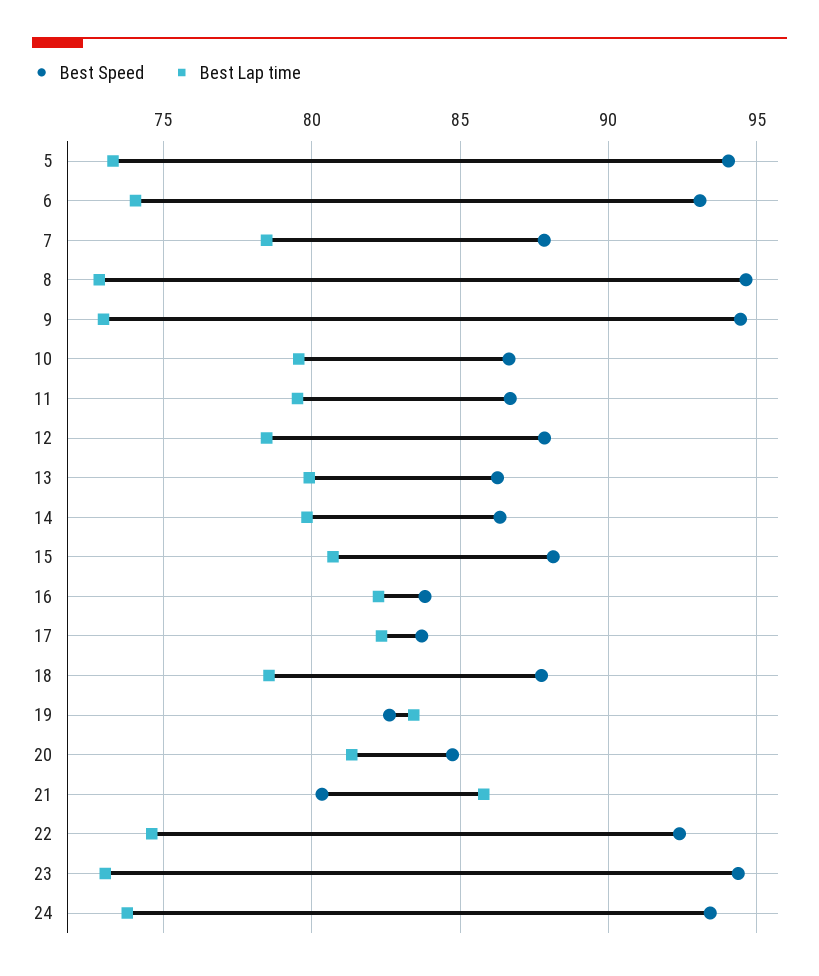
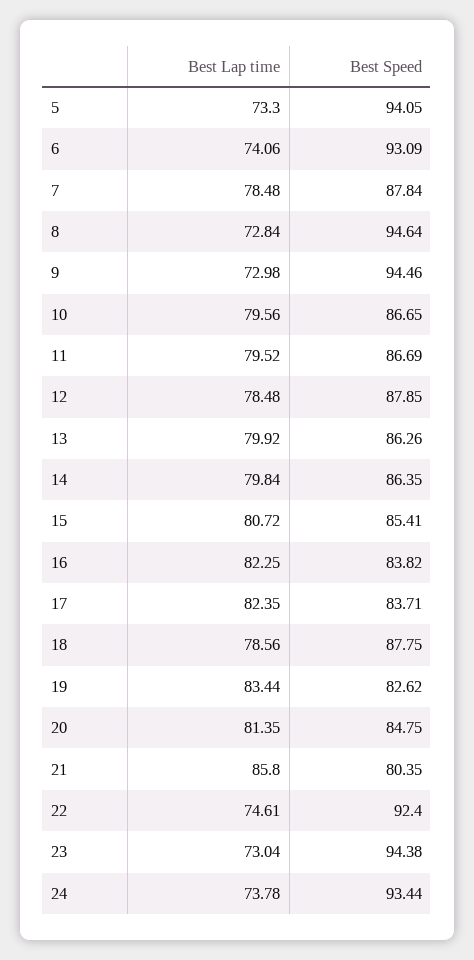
Best Speed, 15: 88 -> 85.41

